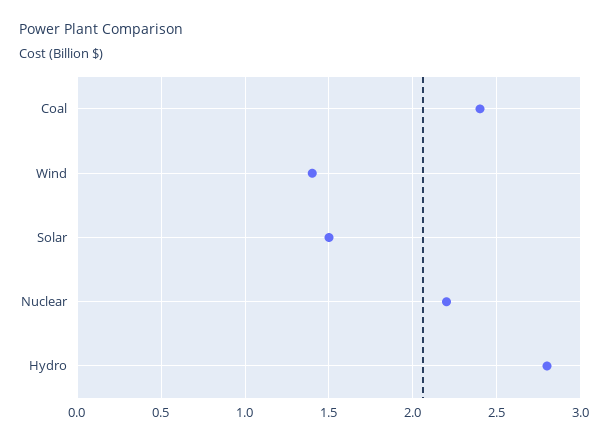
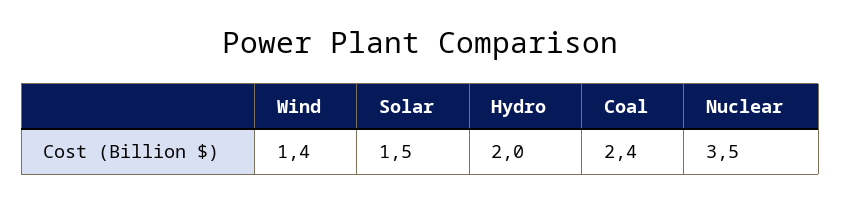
Nuclear: 2.2 -> 3.5
Hydro: 2.8 -> 2

